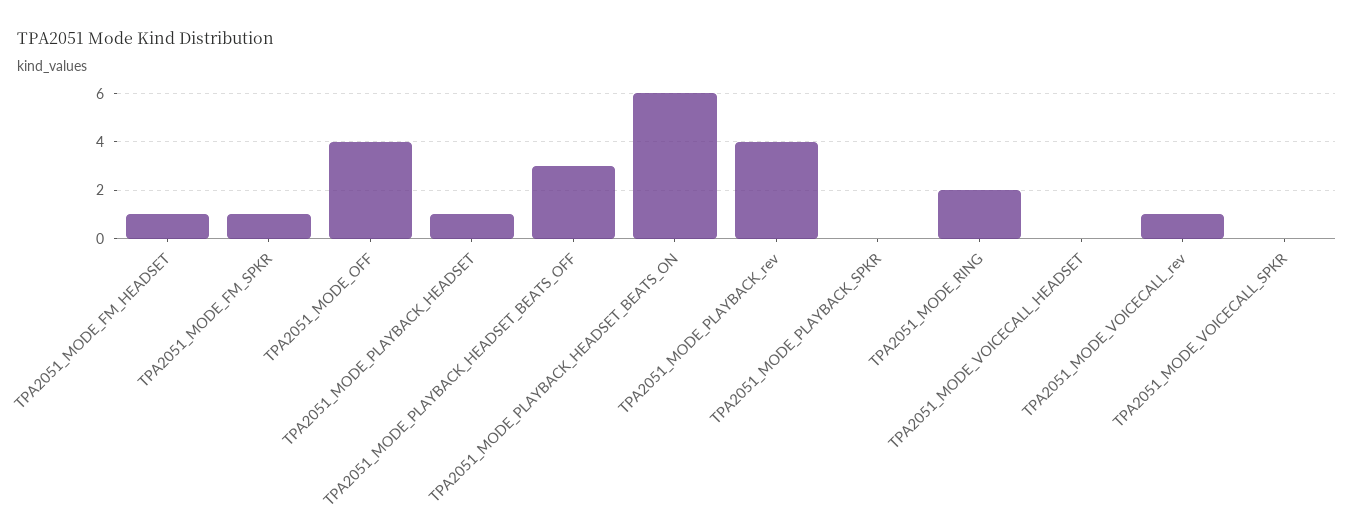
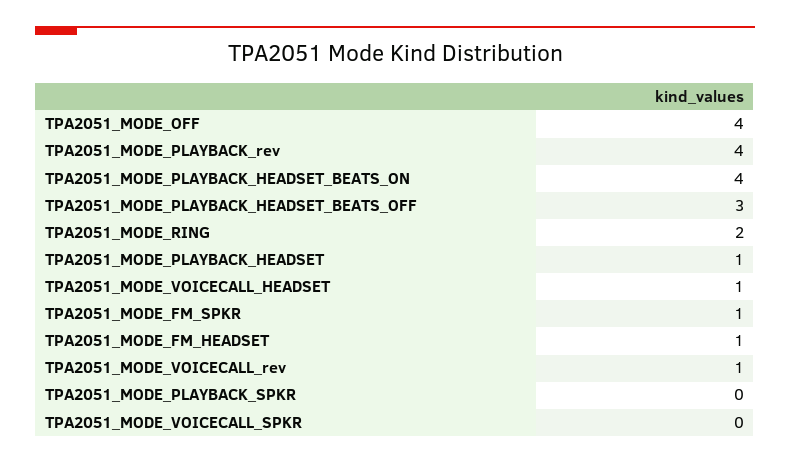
TPA2051_MODE_PLAYBACK_HEADSET_BEATS_ON: 6 -> 4
TPA2051_MODE_VOICECALL_HEADSET: 0 -> 1

